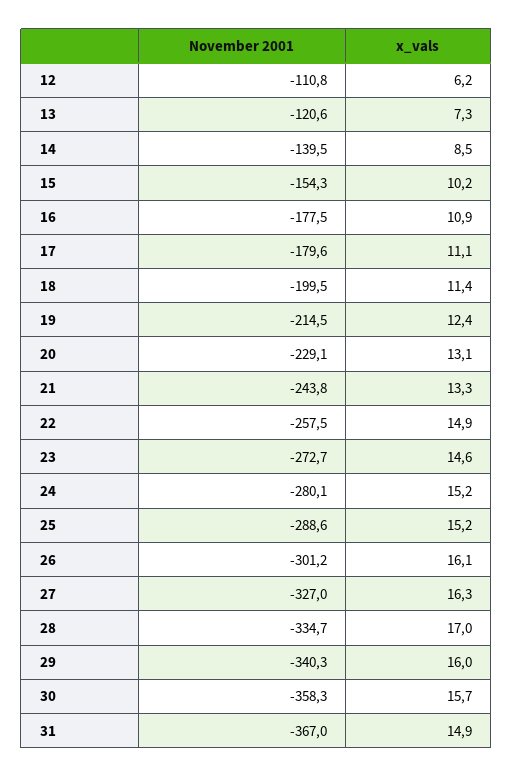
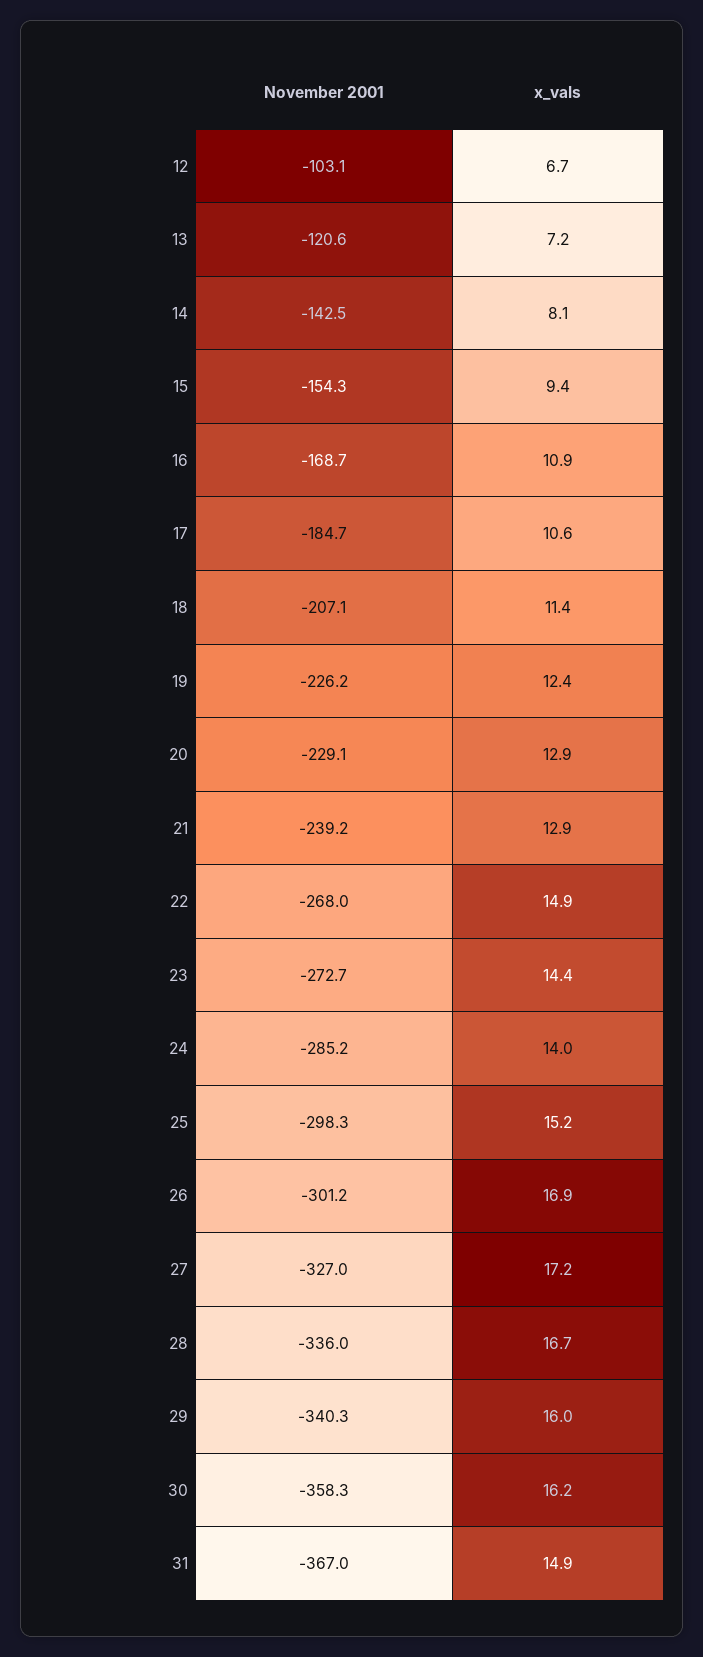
November 2001, 12: -110.8 -> -103.1
x_vals, 12: 6.2 -> 6.7
x_vals, 13: 7.3 -> 7.2
November 2001, 14: -139.5 -> -142.5
x_vals, 14: 8.5 -> 8.1
x_vals, 15: 10.2 -> 9.4
November 2001, 16: -177.5 -> -168.7
November 2001, 17: -179.6 -> -184.7
x_vals, 17: 11.1 -> 10.6
November 2001, 18: -199.5 -> -207.1
November 2001, 19: -214.5 -> -226.2
x_vals, 20: 13.1 -> 12.9
November 2001, 21: -243.8 -> -239.2
x_vals, 21: 13.3 -> 12.9
November 2001, 22: -257.5 -> -268
x_vals, 23: 14.6 -> 14.4
November 2001, 24: -280.1 -> -285.2
x_vals, 24: 15.2 -> 14
November 2001, 25: -288.6 -> -298.3
x_vals, 26: 16.1 -> 16.9
x_vals, 27: 16.3 -> 17.2
November 2001, 28: -334.7 -> -336
x_vals, 28: 17 -> 16.7
x_vals, 30: 15.7 -> 16.2

